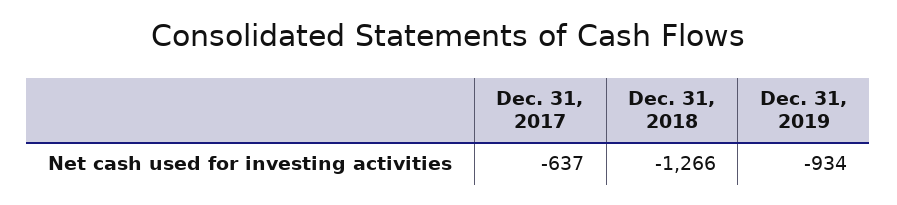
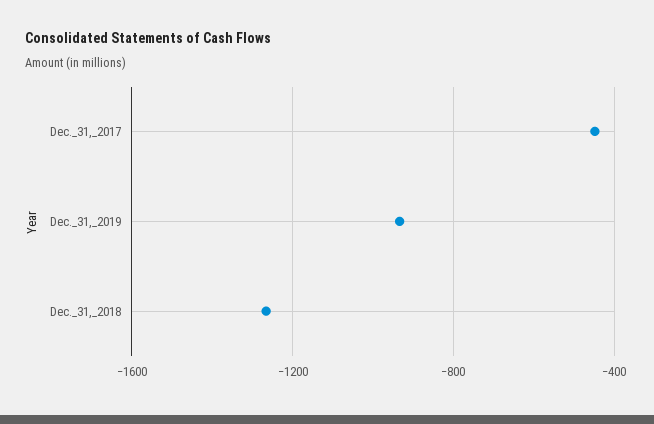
Dec. 31, 2017: -637 -> -450

